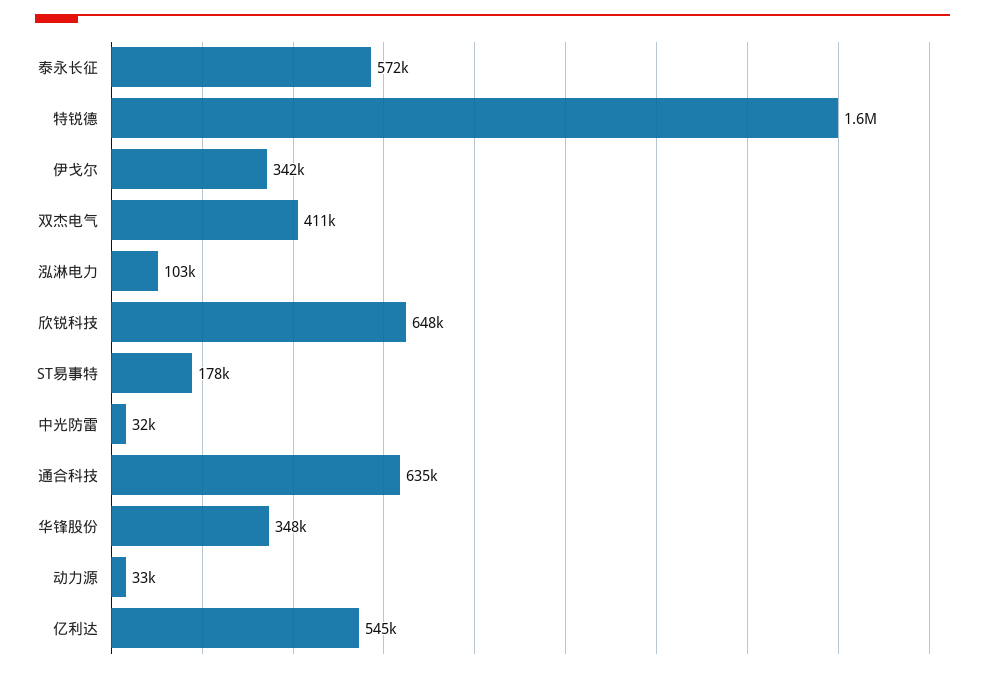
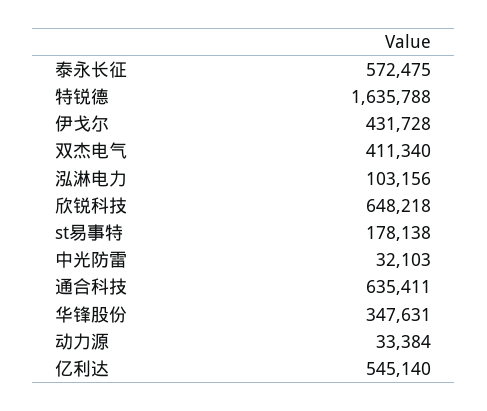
伊戈尔: 342000 -> 431728

